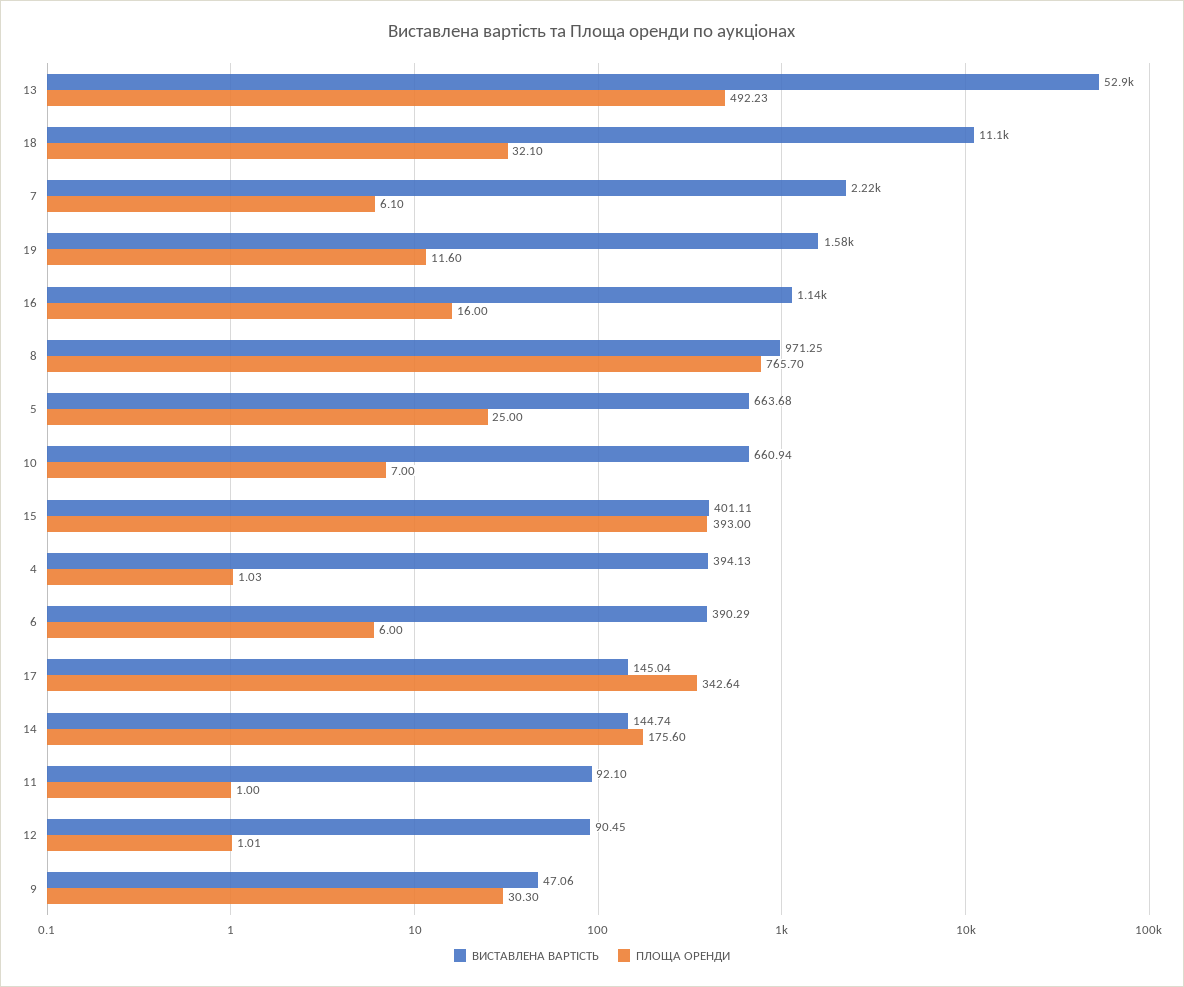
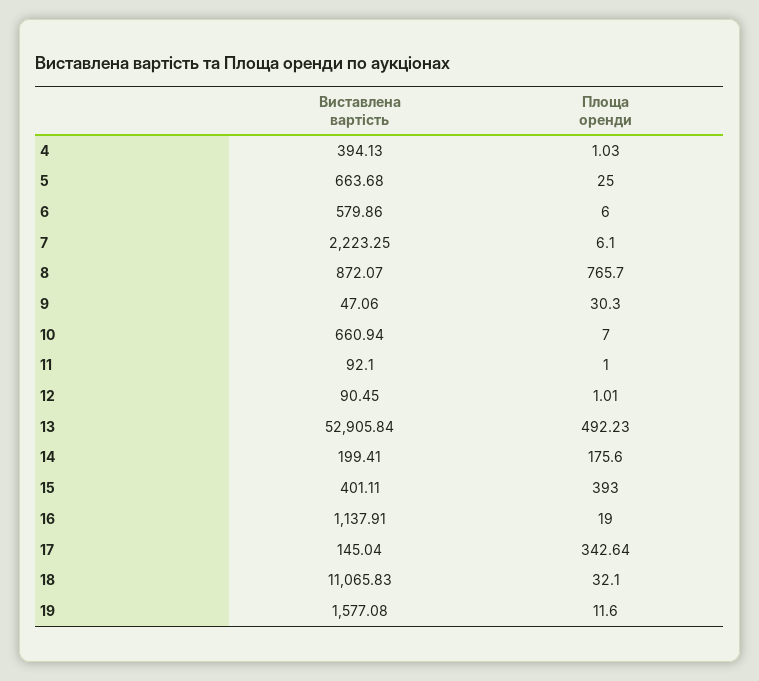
ПЛОЩА ОРЕНДИ, 16: 16 -> 19
ВИСТАВЛЕНА ВАРТІСТЬ, 8: 971.25 -> 872.07
ВИСТАВЛЕНА ВАРТІСТЬ, 6: 390.29 -> 579.86
ВИСТАВЛЕНА ВАРТІСТЬ, 14: 144.74 -> 199.41

